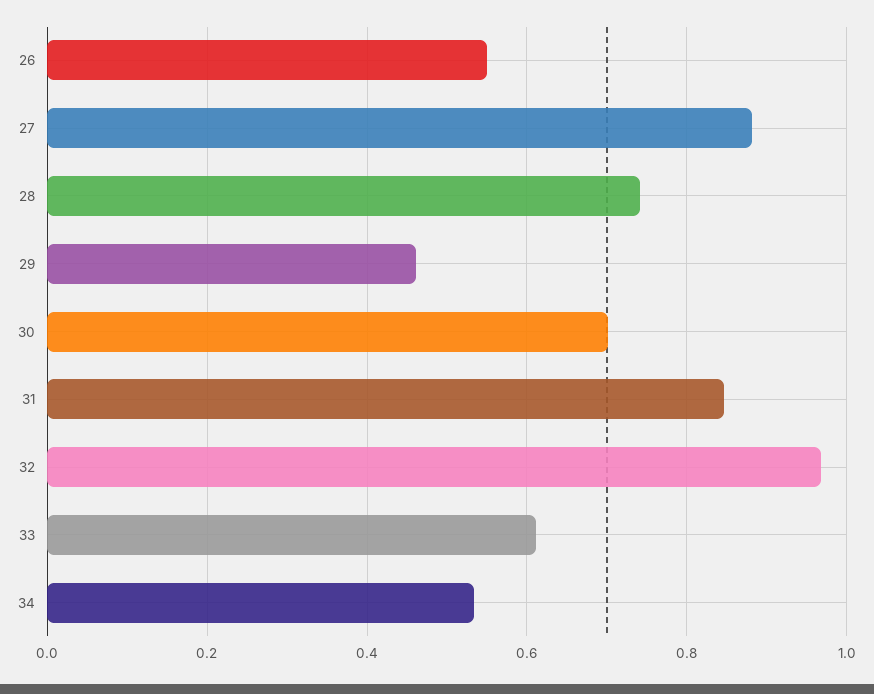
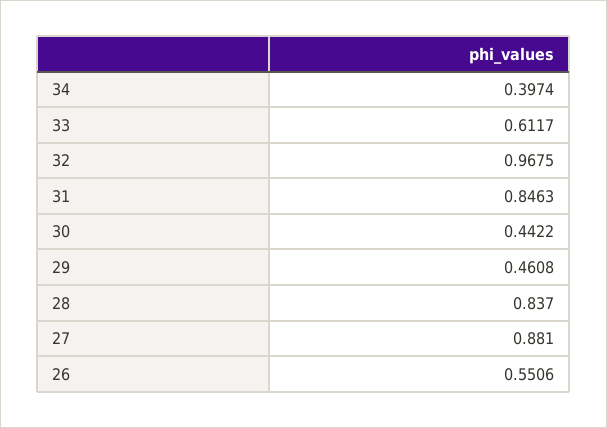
28: 0.74 -> 0.837
30: 0.7 -> 0.4422
34: 0.54 -> 0.3974

